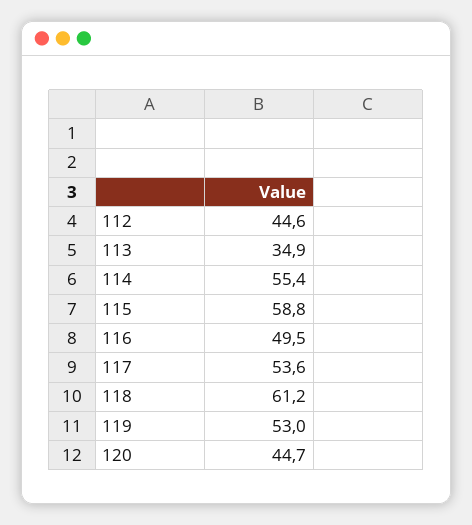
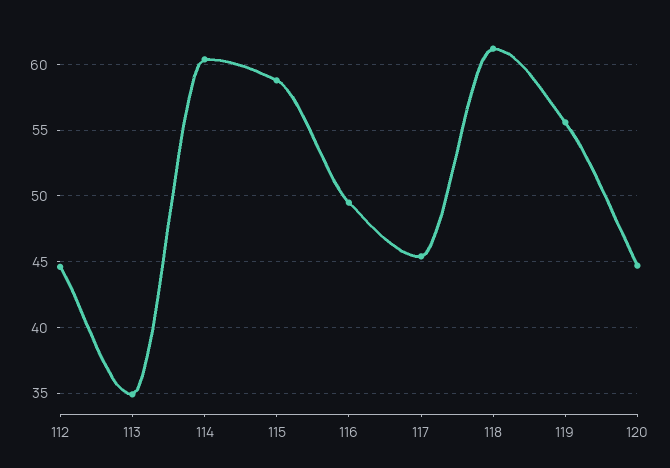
114: 55.4 -> 60.5
117: 53.6 -> 45.5
119: 53 -> 55.5

